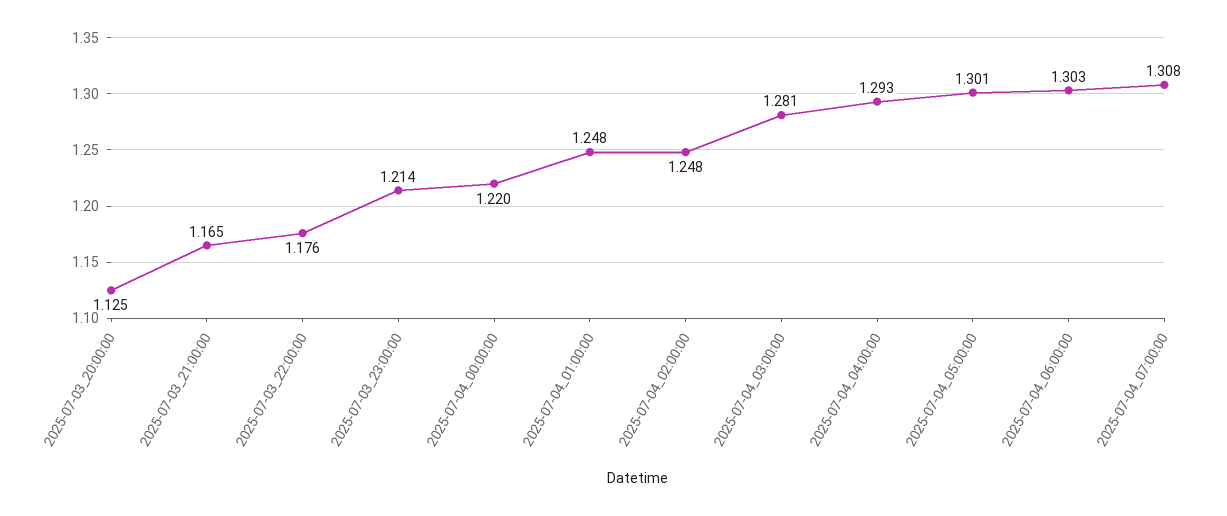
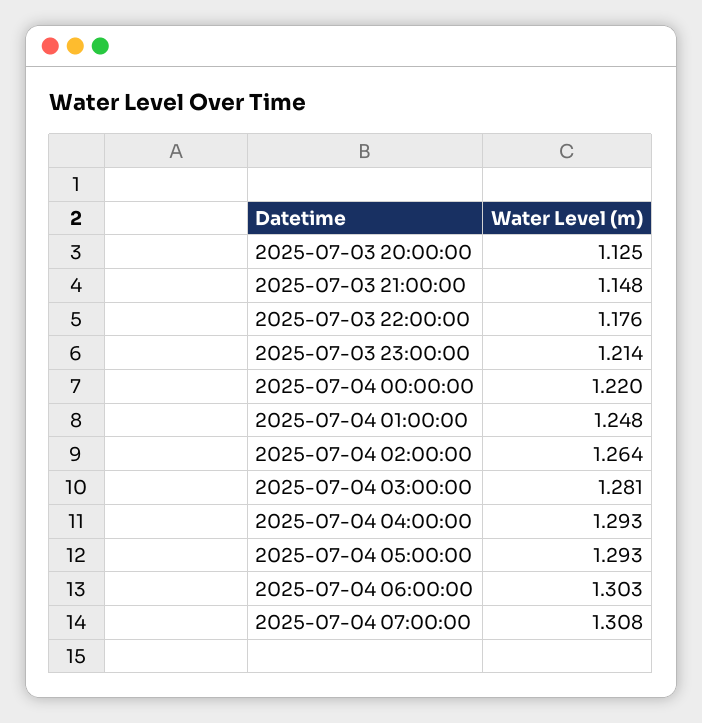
2025-07-03_21:00:00: 1.165 -> 1.148
2025-07-04_02:00:00: 1.248 -> 1.264
2025-07-04_05:00:00: 1.301 -> 1.293

